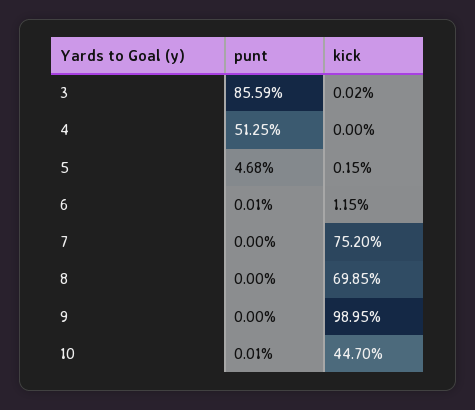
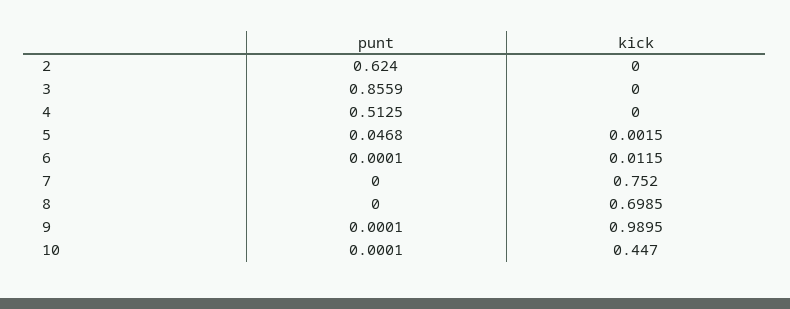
kick, 3: 0.0002 -> 0
punt, 9: 0 -> 0.0001
punt, 2: none -> 0.624
kick, 2: none -> 0

